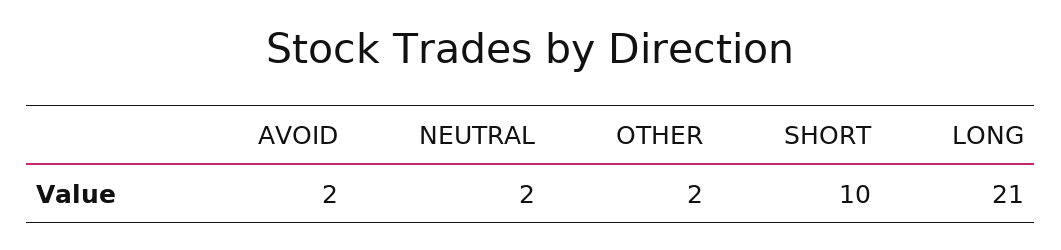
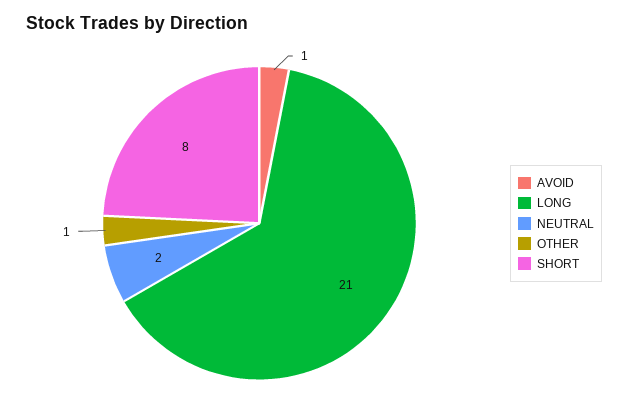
AVOID: 2 -> 1
OTHER: 2 -> 1
SHORT: 10 -> 8

